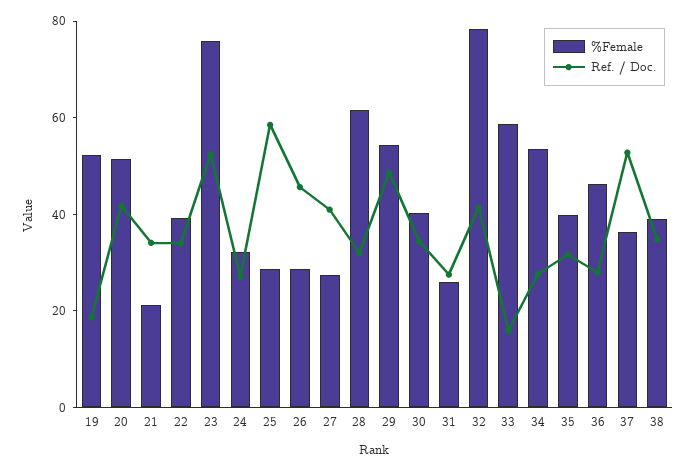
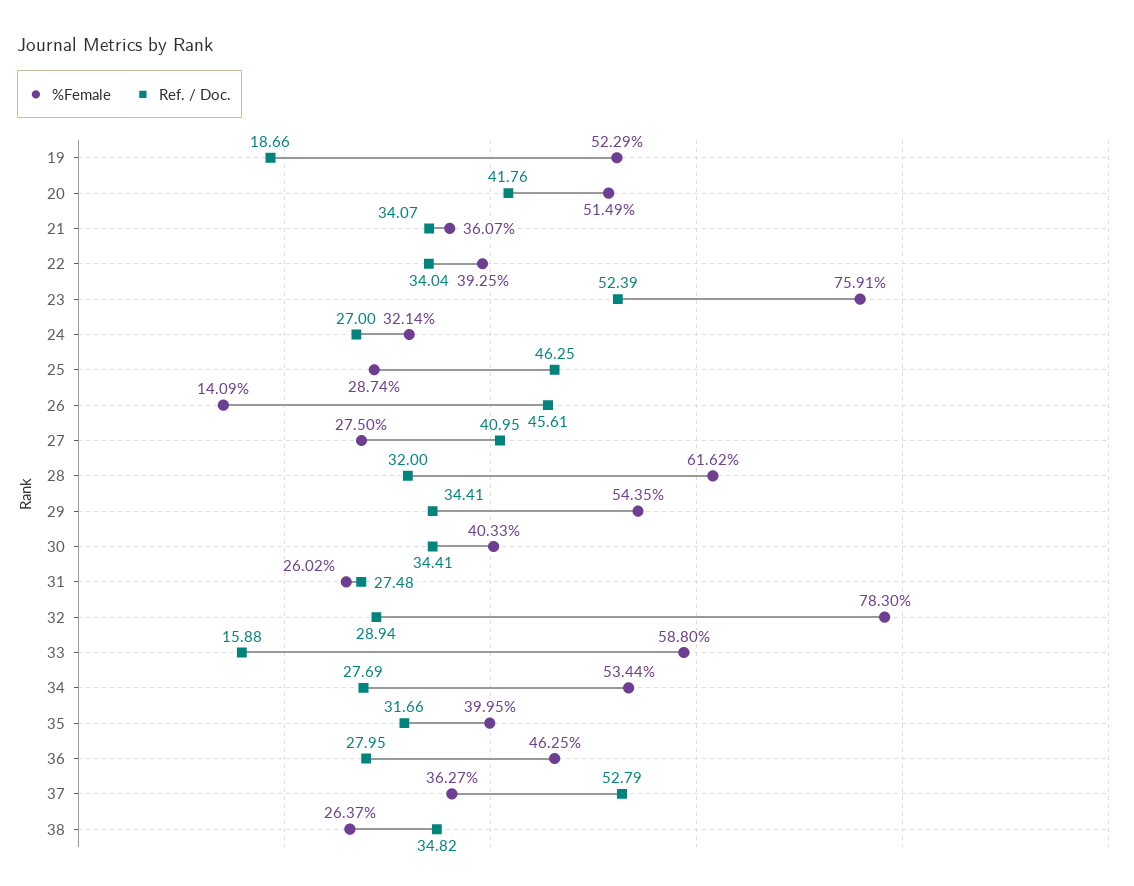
%Female, 21: 20 -> 36.07
Ref. / Doc., 25: 60 -> 46.25
%Female, 26: 30 -> 14.09
Ref. / Doc., 29: 50 -> 34.41
Ref. / Doc., 32: 40 -> 28.94
%Female, 38: 40 -> 26.37

